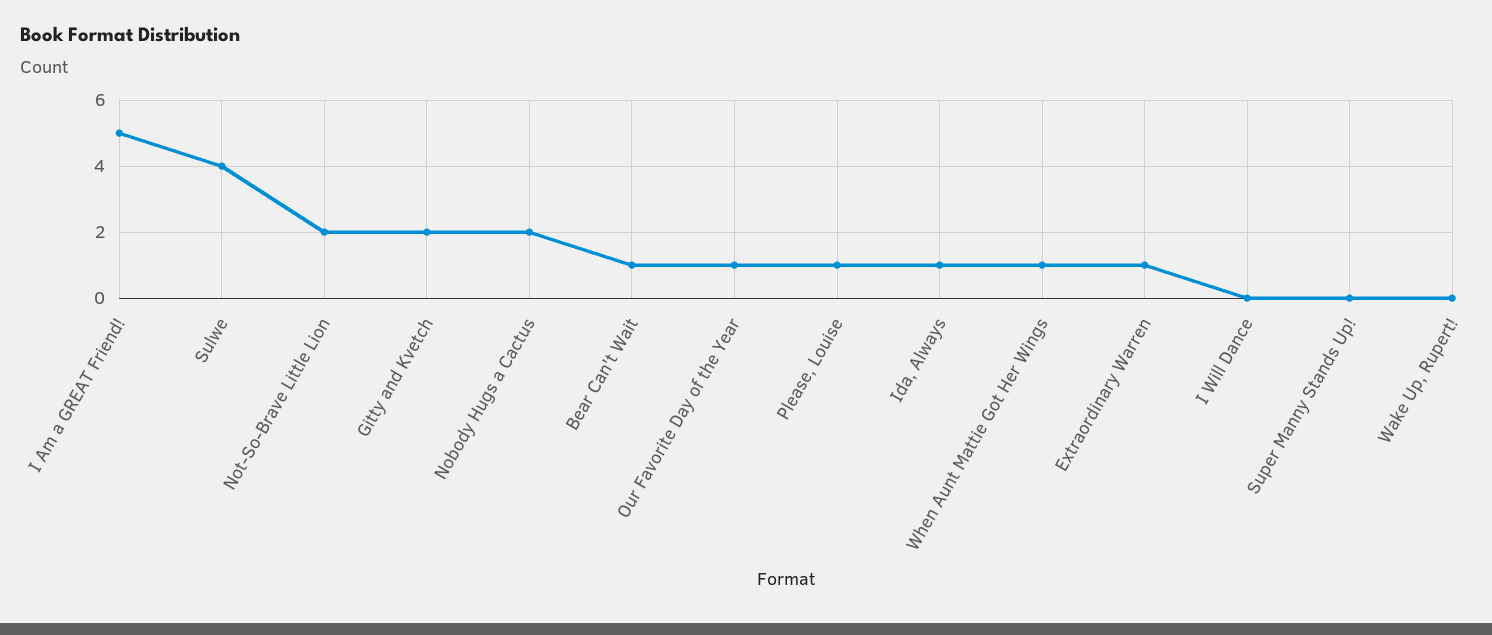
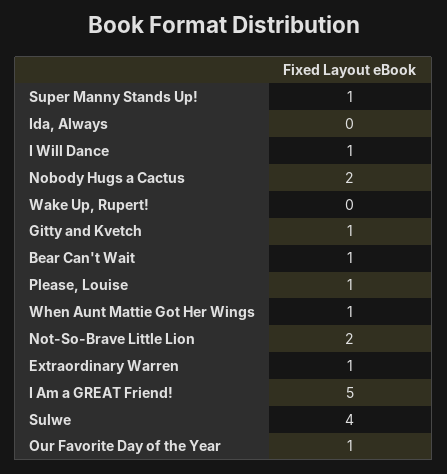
Gitty and Kvetch: 2 -> 1
Ida, Always: 1 -> 0
I Will Dance: 0 -> 1
Super Manny Stands Up!: 0 -> 1

